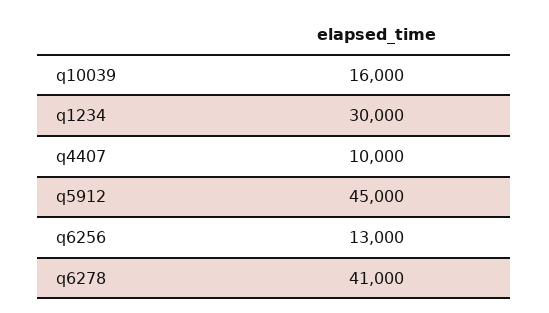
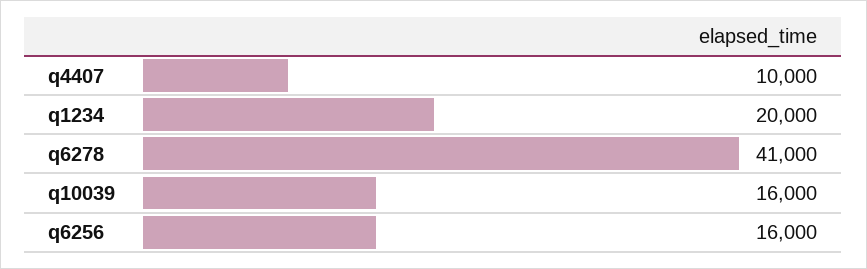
q1234: 30000 -> 20000
q5912: 45000 -> none
q6256: 13000 -> 16000

